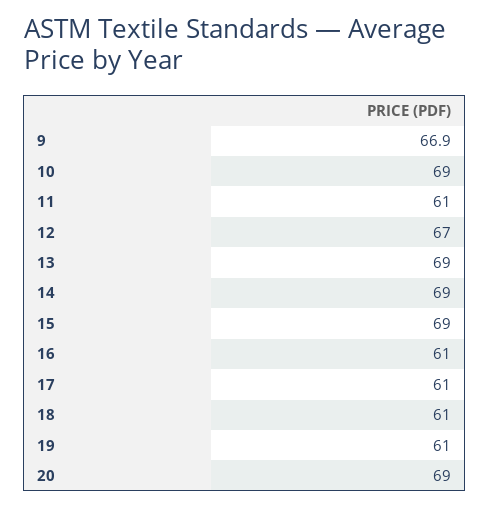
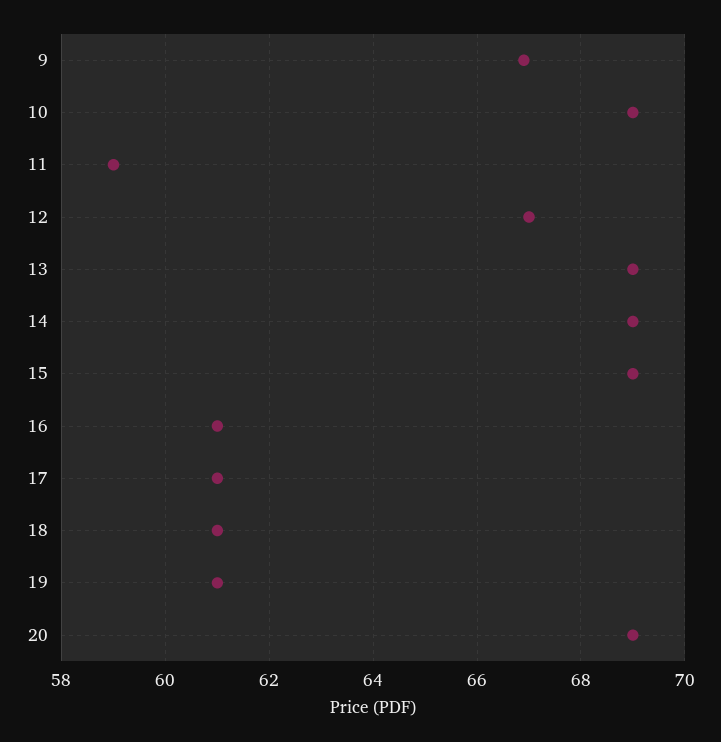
11: 61 -> 59

